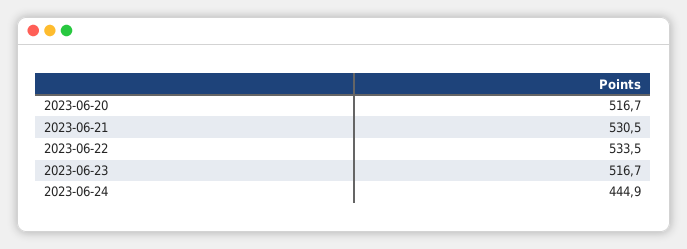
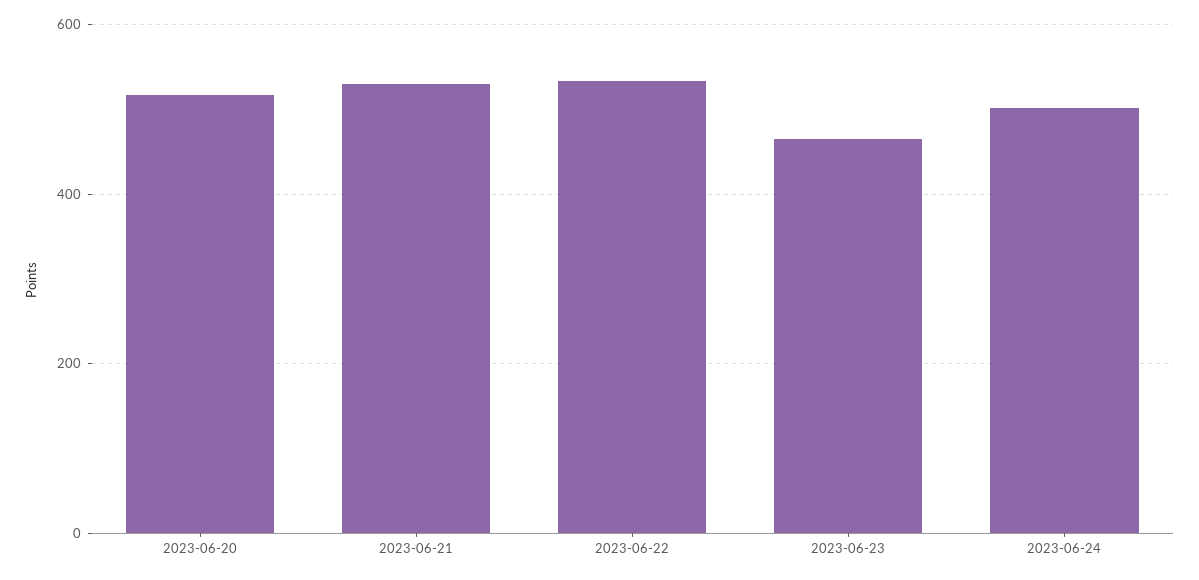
2023-06-23: 516.7 -> 460
2023-06-24: 444.9 -> 500

